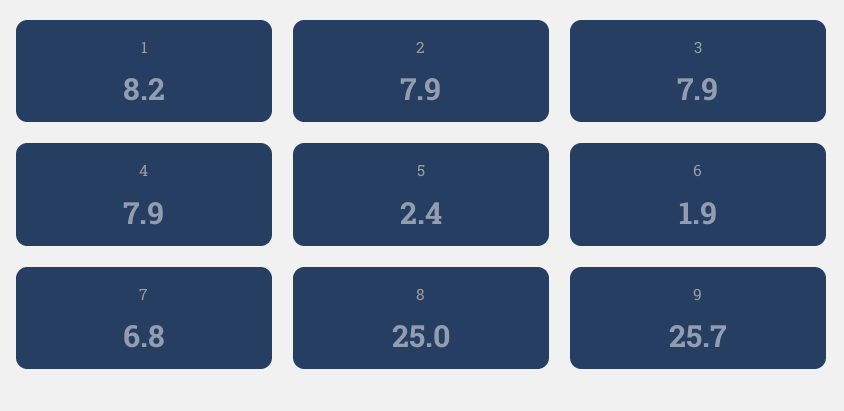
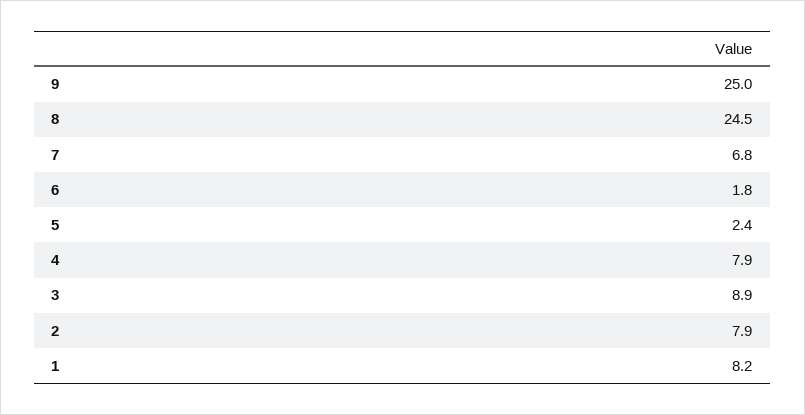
3: 7.9 -> 8.9
6: 1.9 -> 1.8
8: 25 -> 24.5
9: 25.7 -> 25

